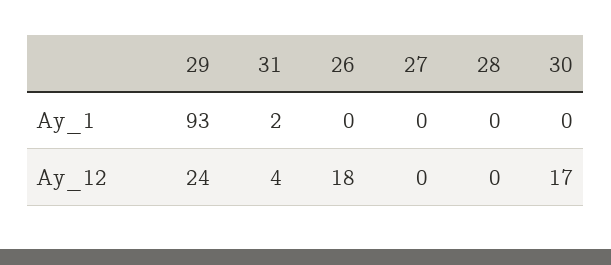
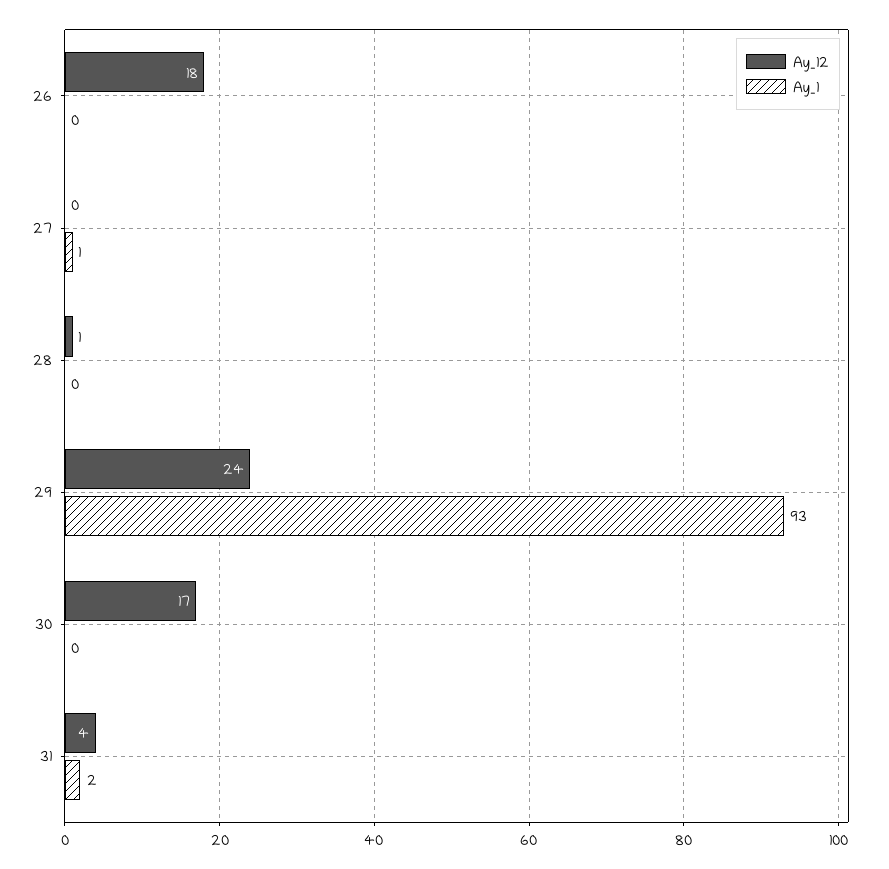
Ay_1, 27: 0 -> 1
Ay_12, 28: 0 -> 1

